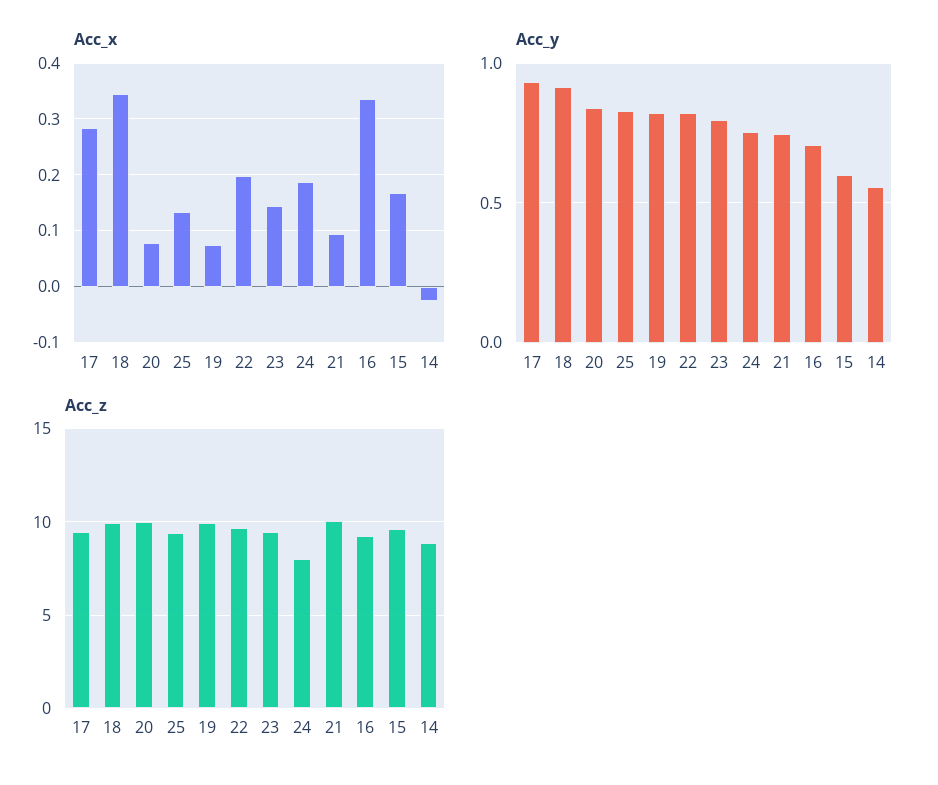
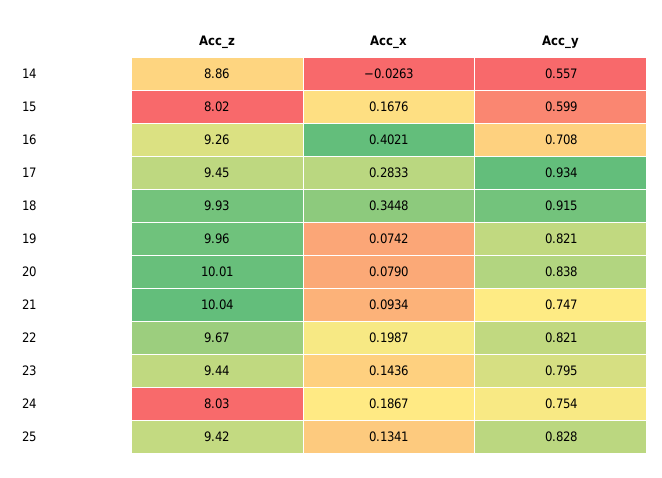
Acc_x, 16: 0.34 -> 0.4021
Acc_z, 15: 9.5 -> 8.02

